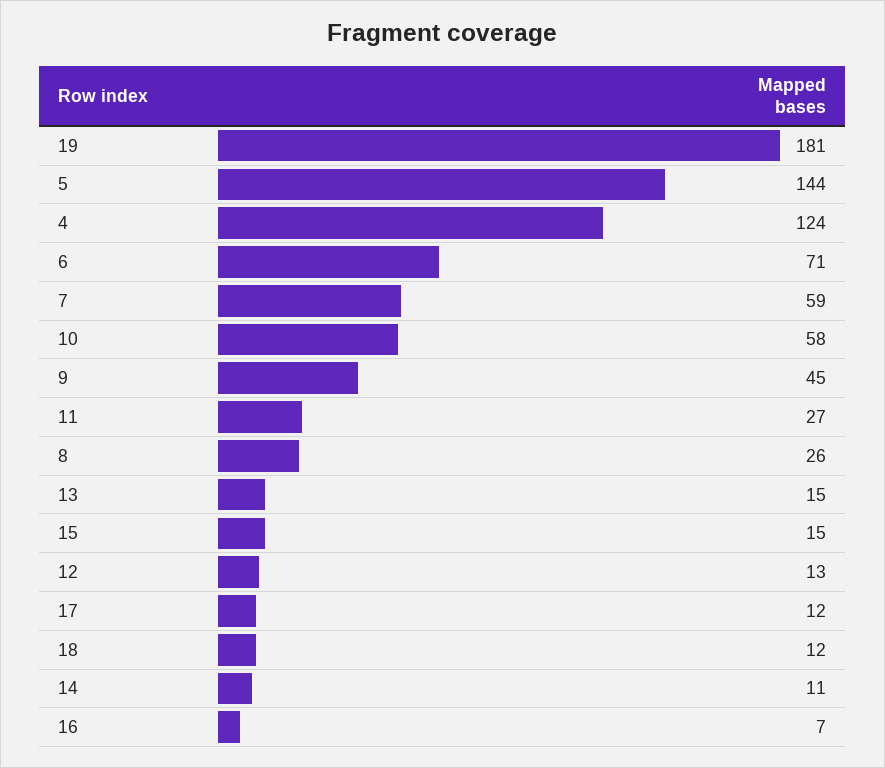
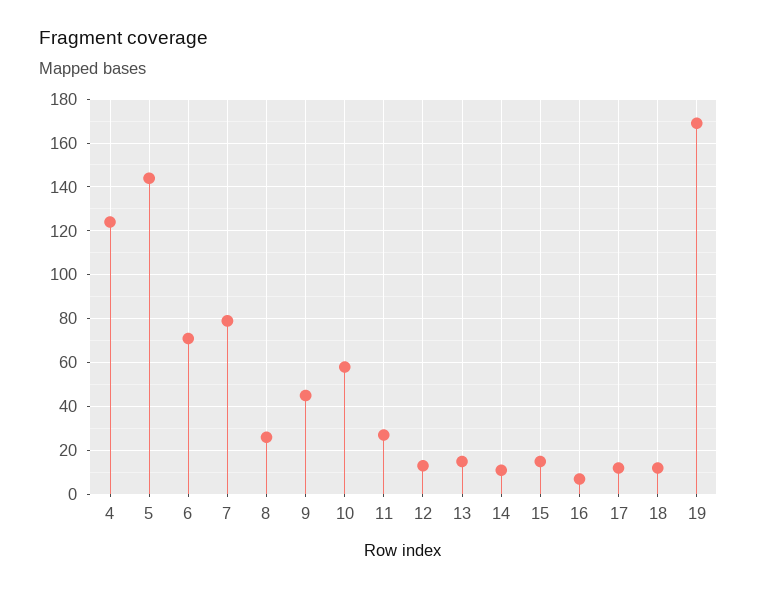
19: 181 -> 170
7: 59 -> 80

